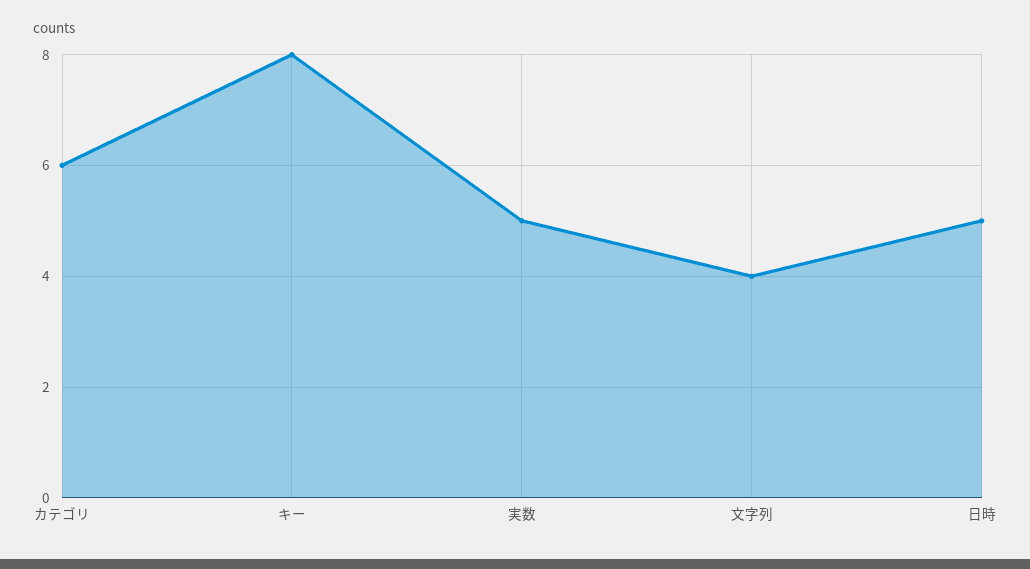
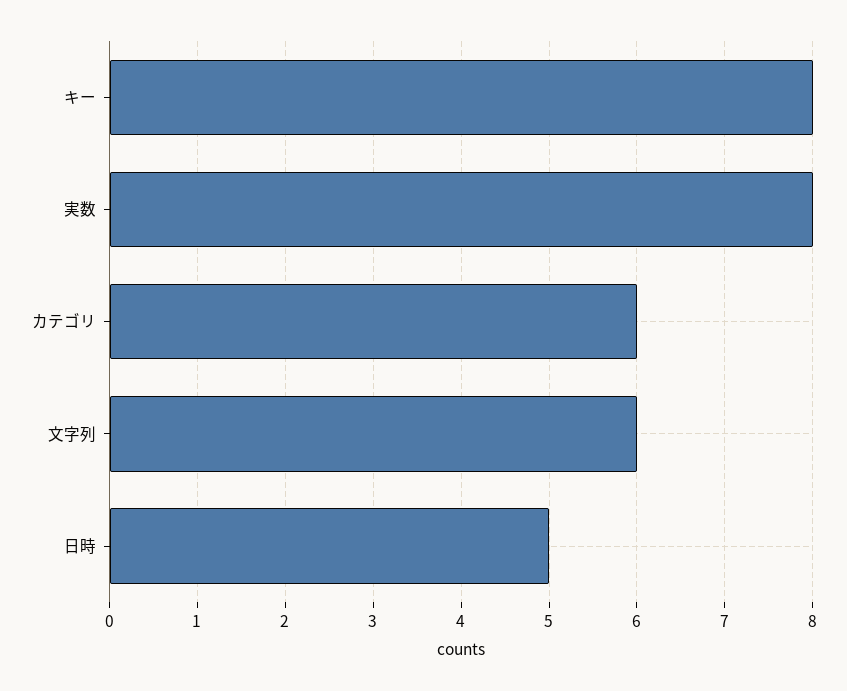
実数: 5 -> 8
文字列: 4 -> 6

